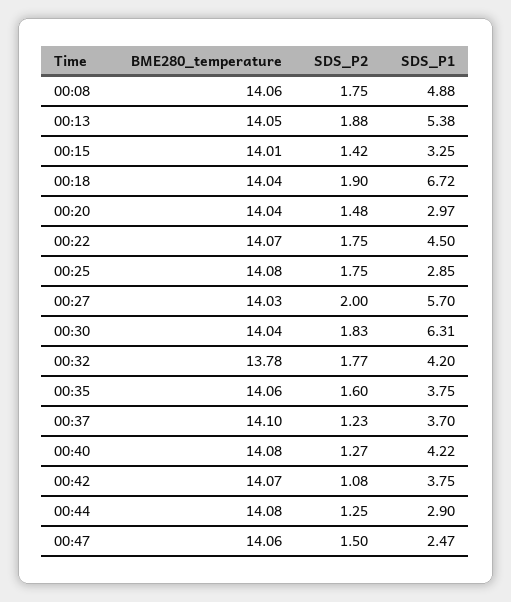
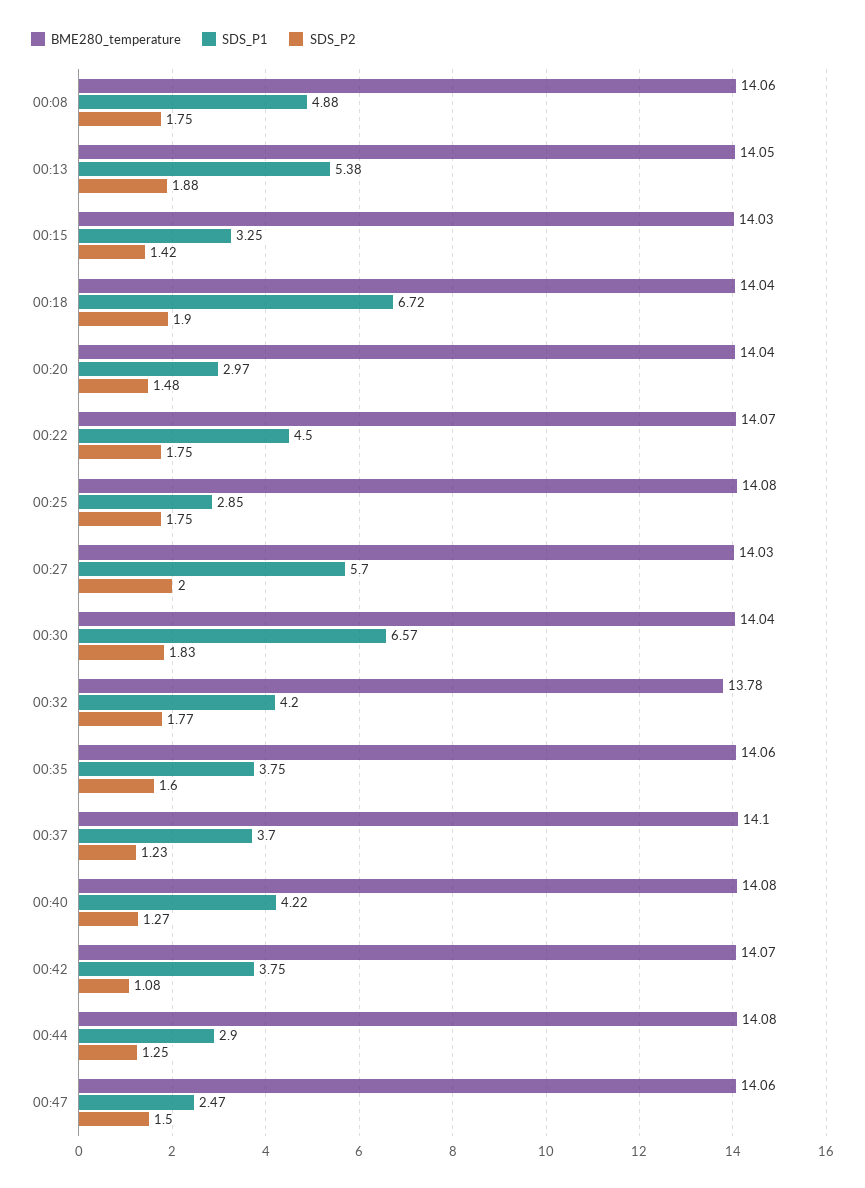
BME280_temperature, 00:15: 14.01 -> 14.03
SDS_P1, 00:30: 6.31 -> 6.57

